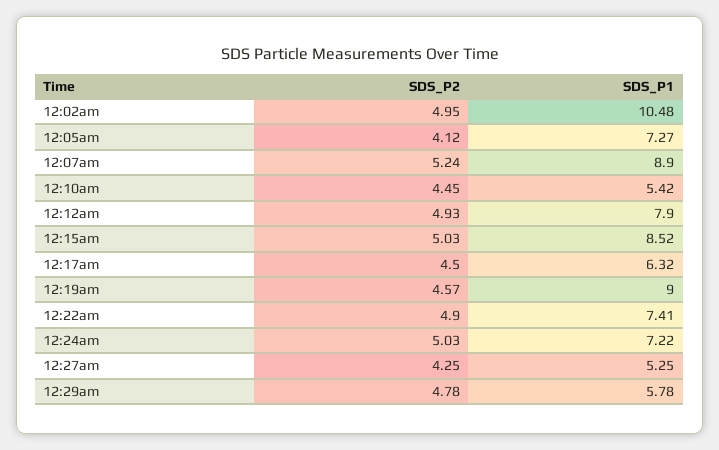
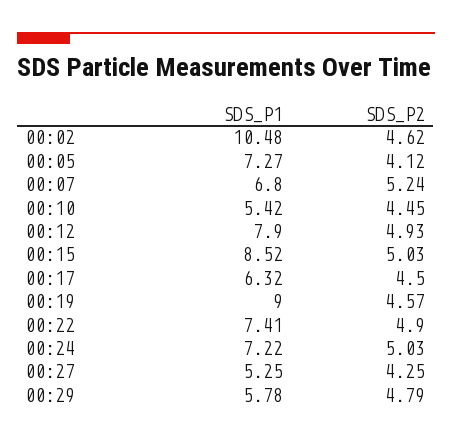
SDS_P2, 12:02am: 4.95 -> 4.62
SDS_P1, 12:07am: 8.9 -> 6.8
SDS_P2, 12:29am: 4.78 -> 4.79

